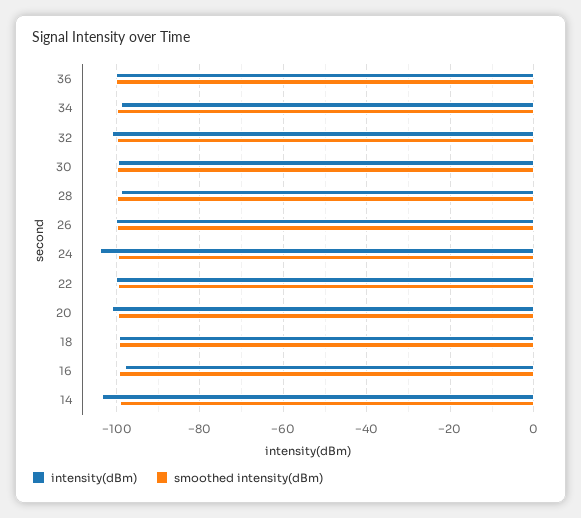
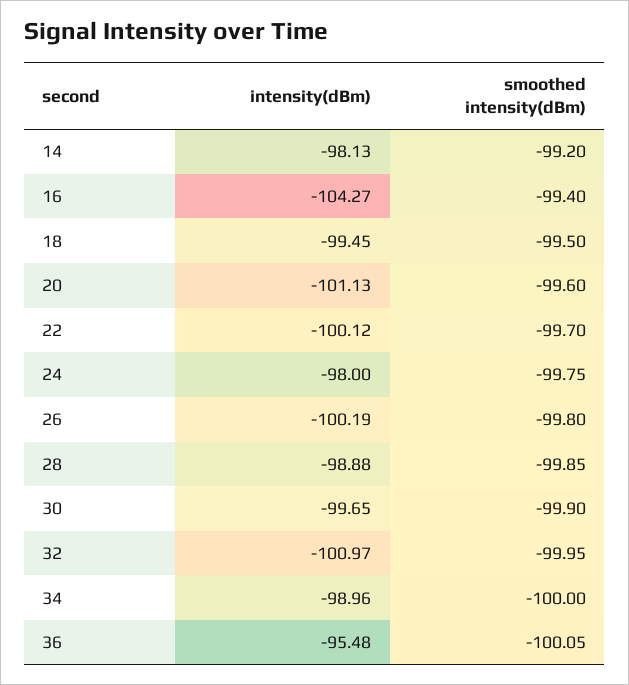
intensity(dBm), 36: -100 -> -95.48
intensity(dBm), 24: -104 -> -98
intensity(dBm), 16: -98 -> -104.27
intensity(dBm), 14: -104 -> -98.13

